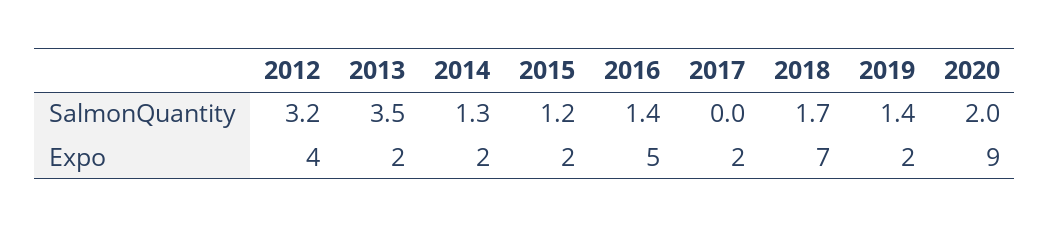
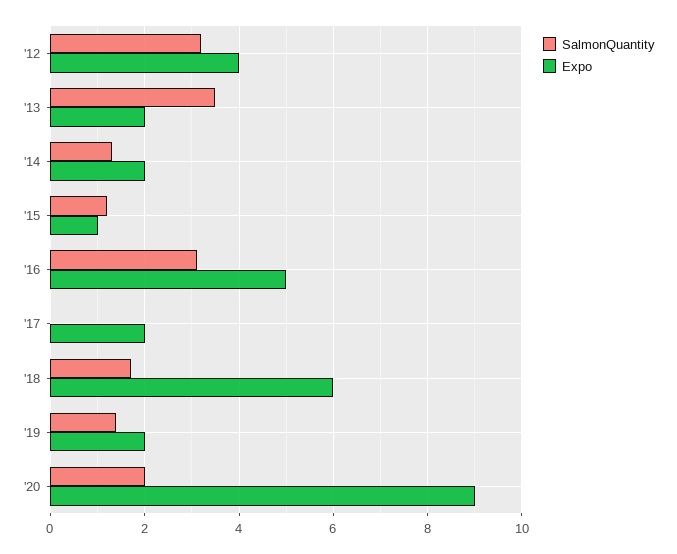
SalmonQuantity, 2016: 1.4 -> 3
Expo, 2015: 2 -> 1
Expo, 2018: 7 -> 6

